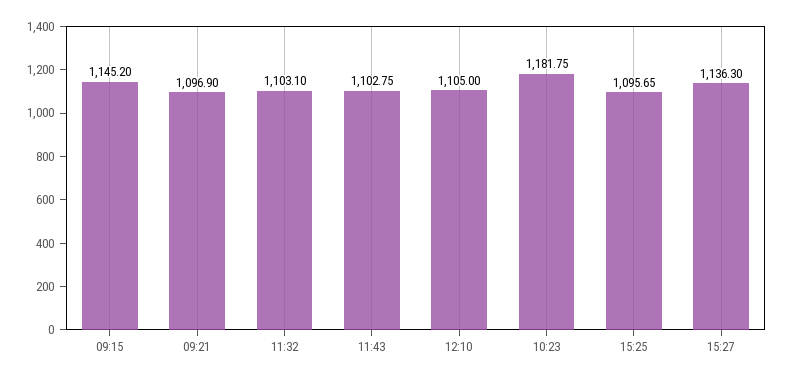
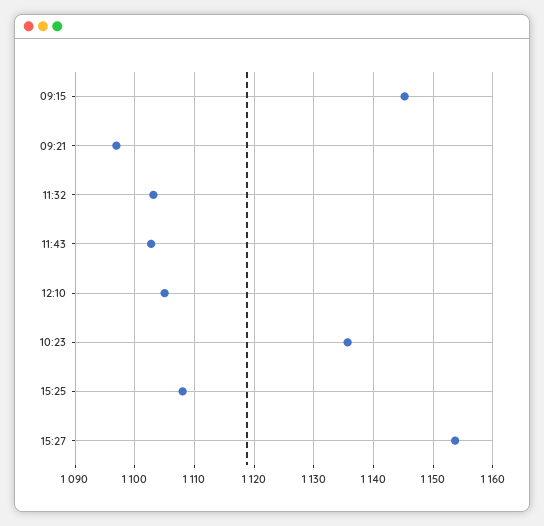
10:23: 1181.75 -> 1136
15:25: 1095.65 -> 1108
15:27: 1136.3 -> 1154

